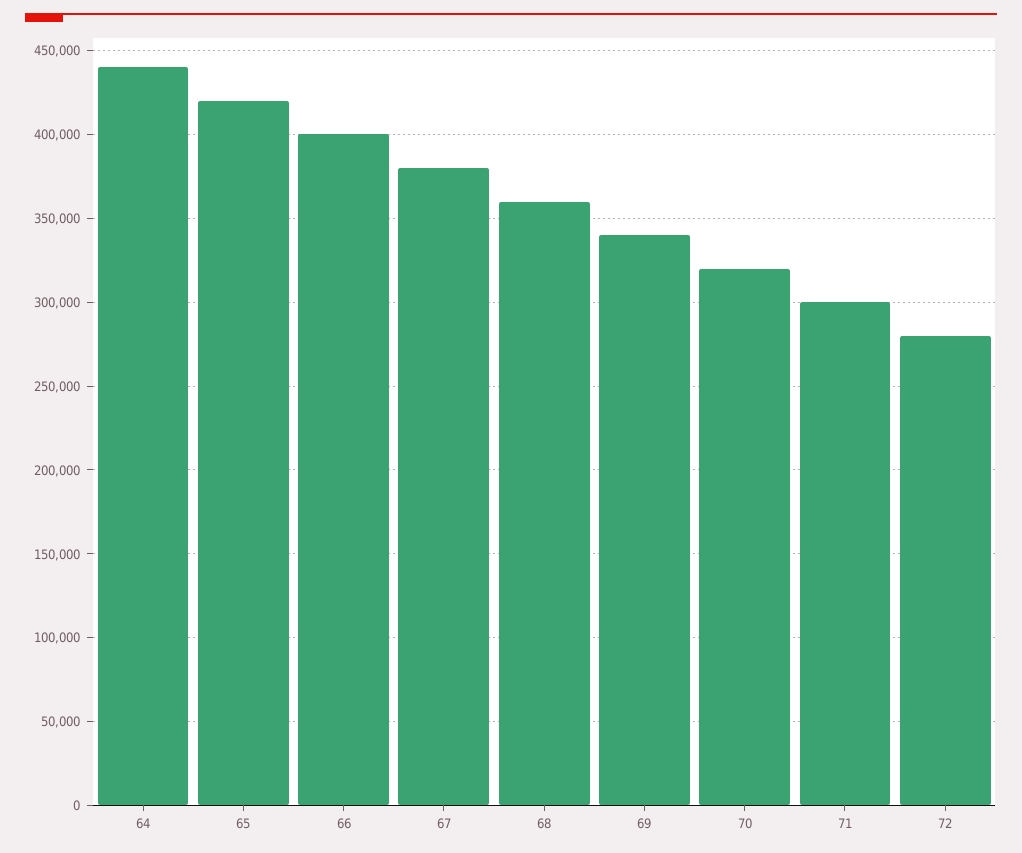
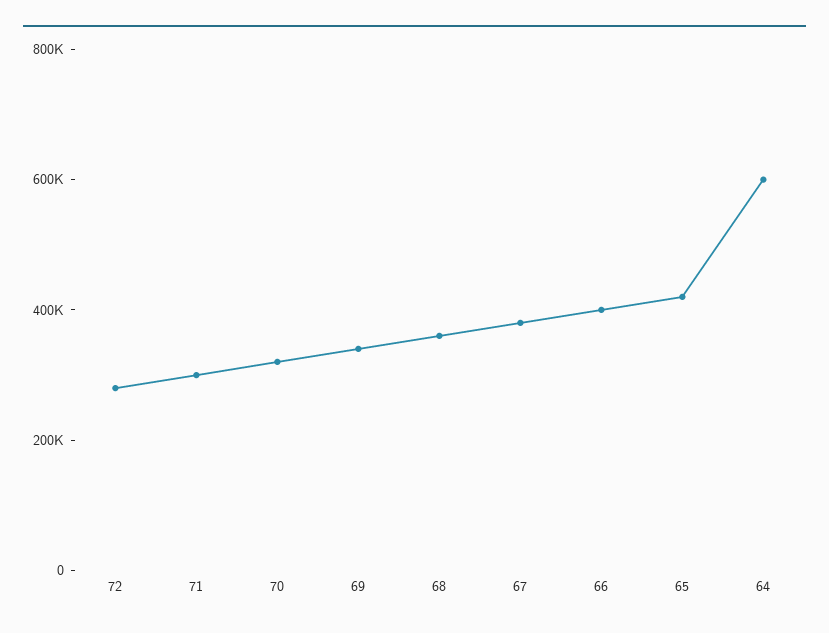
64: 440000 -> 600000

